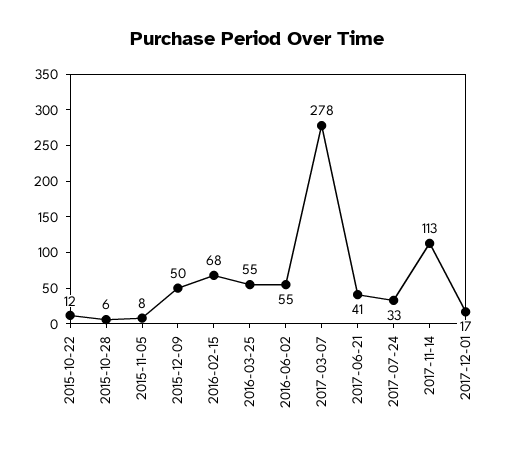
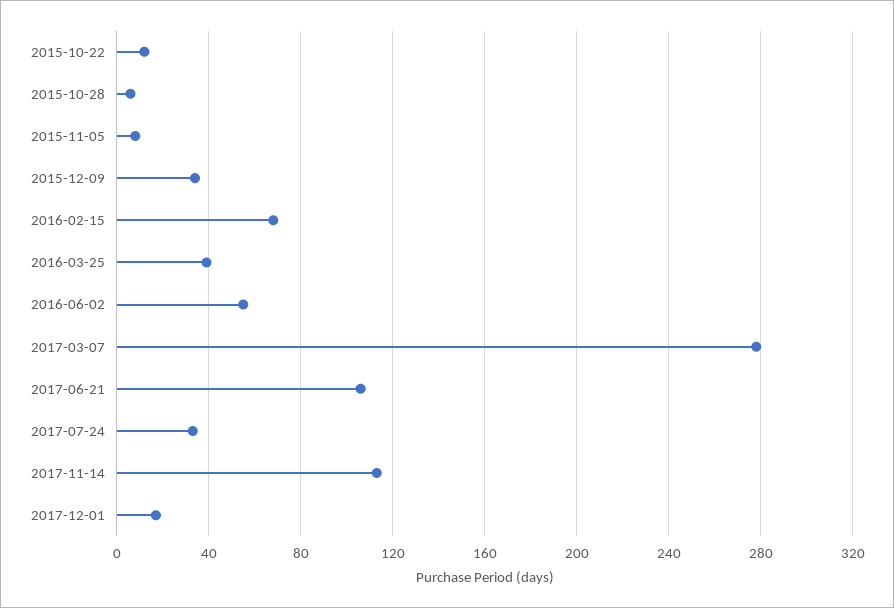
2015-12-09: 50 -> 35
2016-03-25: 55 -> 40
2017-06-21: 41 -> 105

